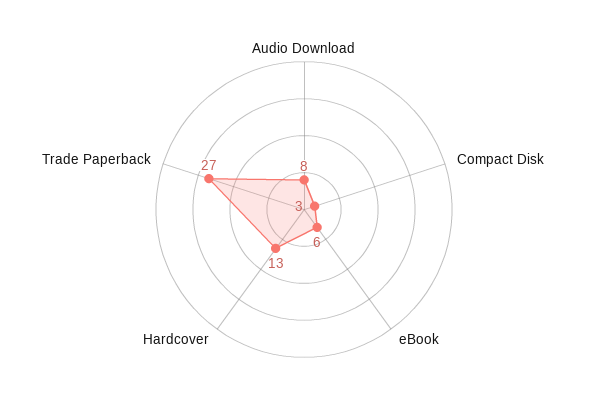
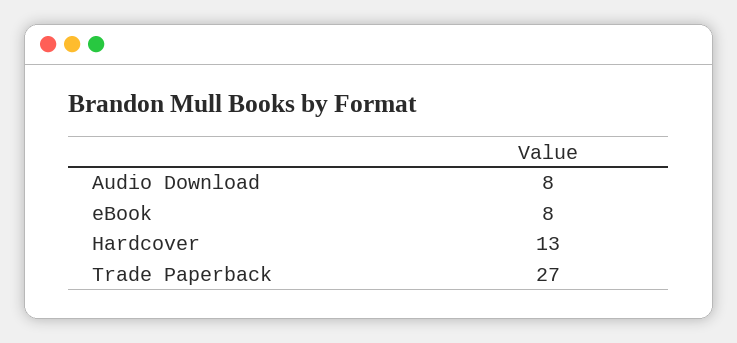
Compact Disk: 3 -> none
eBook: 6 -> 8

